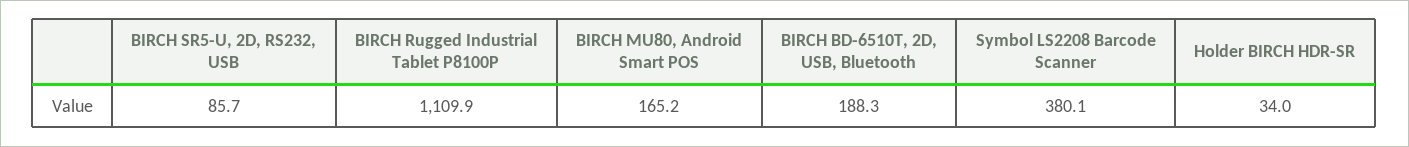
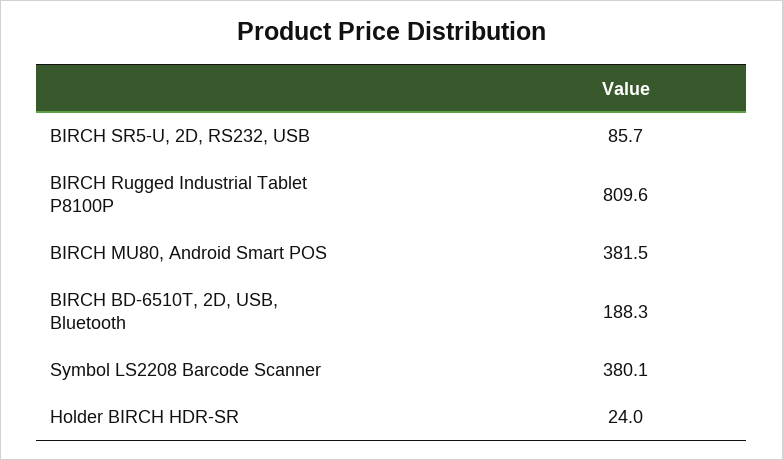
BIRCH Rugged Industrial Tablet P8100P: 1109.9 -> 809.6
BIRCH MU80, Android Smart POS: 165.2 -> 381.5
Holder BIRCH HDR-SR: 34 -> 24

